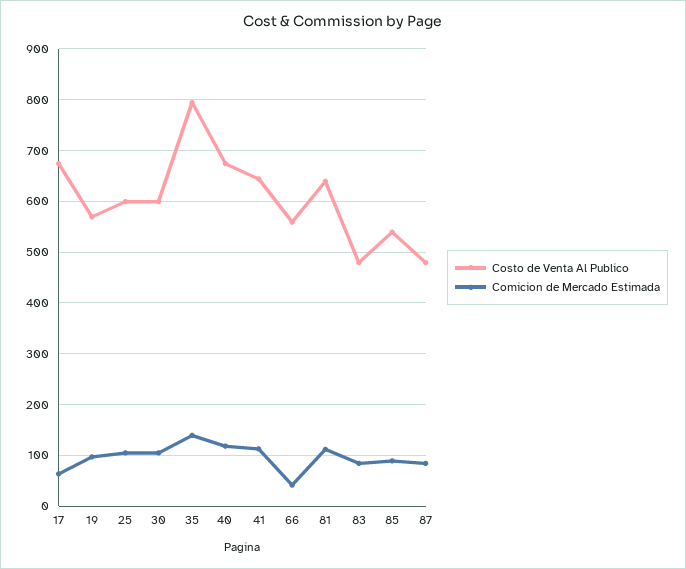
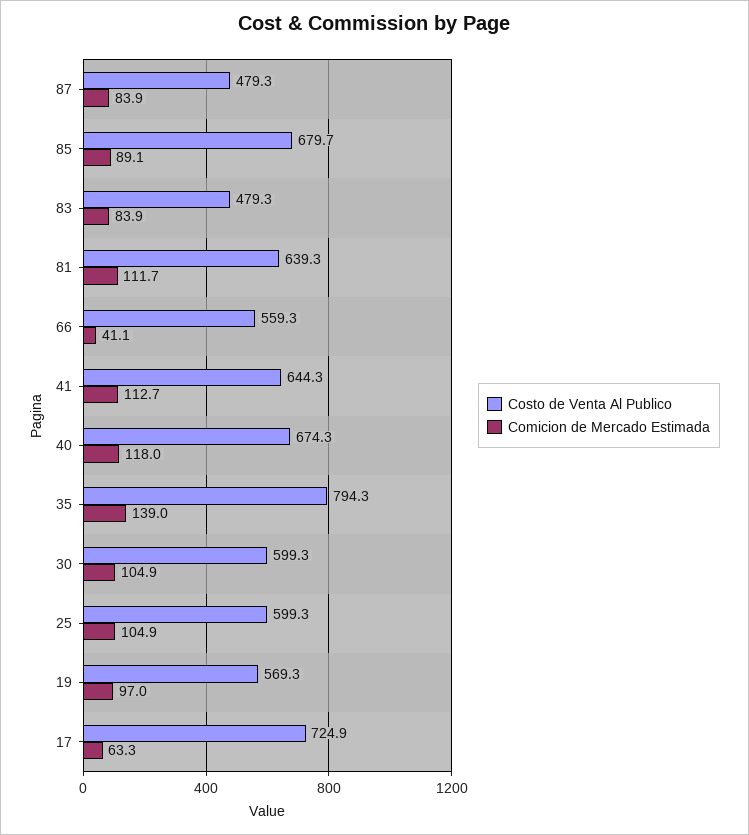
Costo de Venta Al Publico, 17: 680 -> 724.9
Costo de Venta Al Publico, 85: 540 -> 679.7

